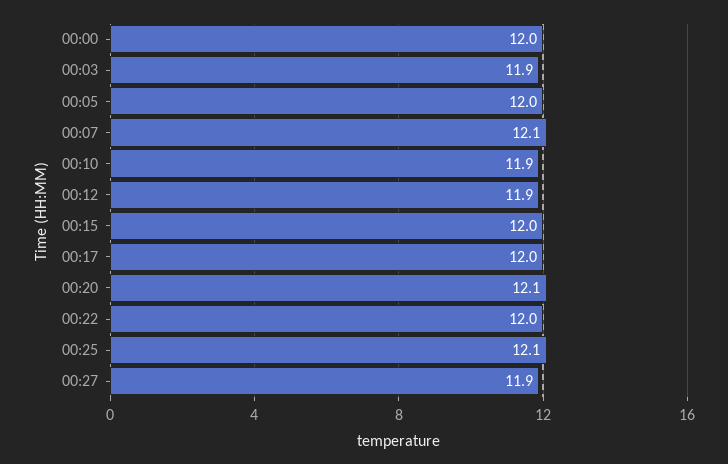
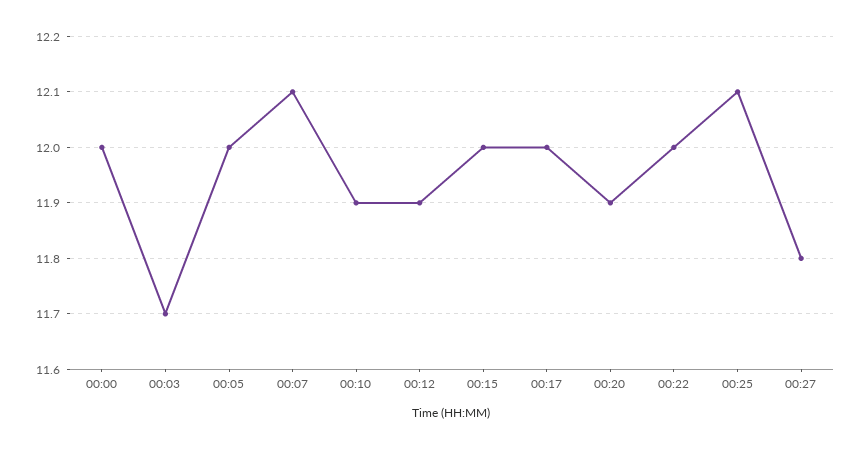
00:03: 11.9 -> 11.7
00:20: 12.1 -> 11.9
00:27: 11.9 -> 11.8

